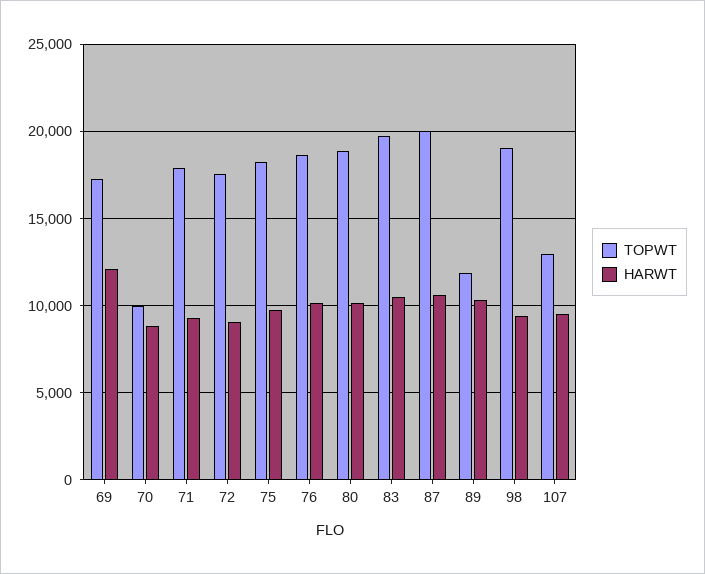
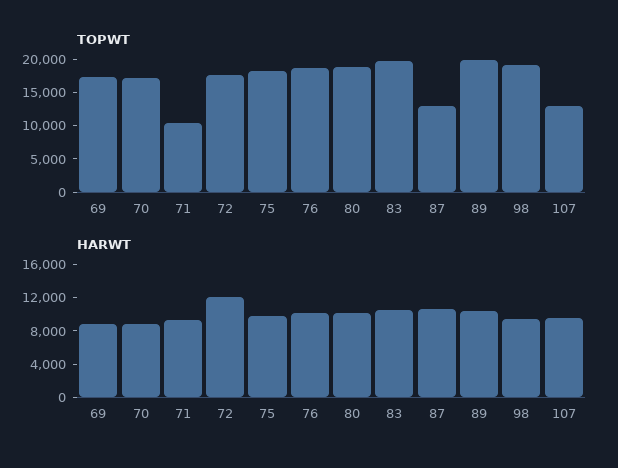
HARWT, 69: 12000 -> 9000
TOPWT, 70: 10000 -> 17500
TOPWT, 71: 18000 -> 10000
HARWT, 72: 9000 -> 12000
TOPWT, 87: 20000 -> 12500
TOPWT, 89: 12000 -> 20000

